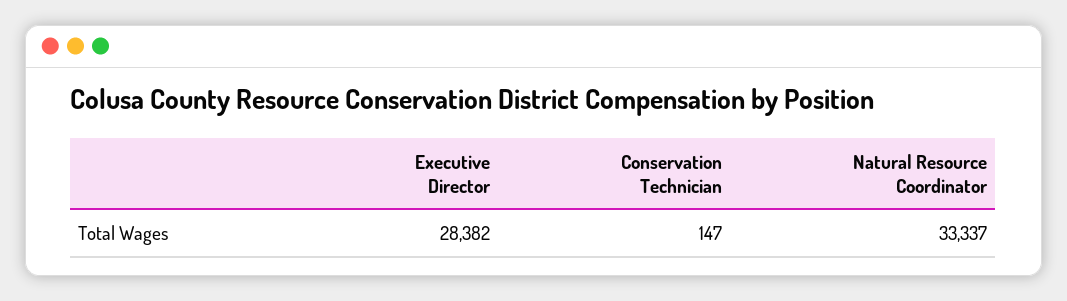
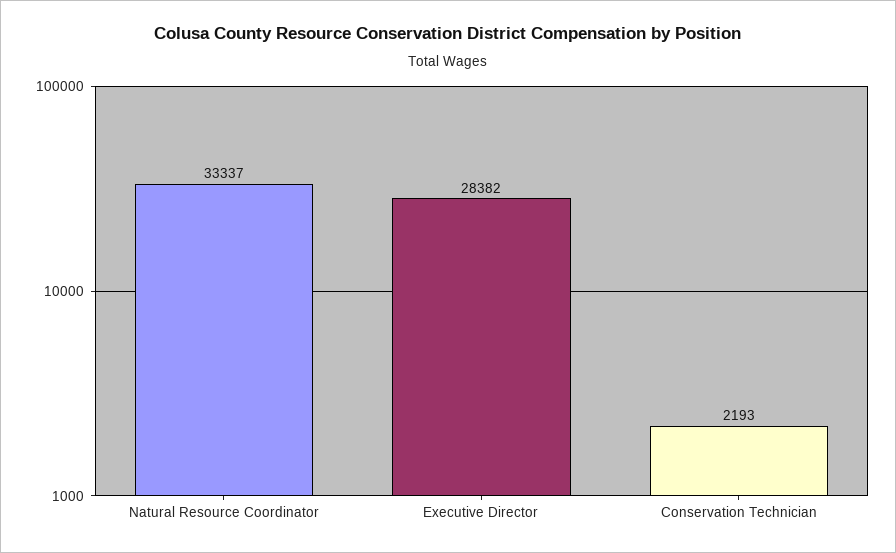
Conservation Technician: 147 -> 2193

